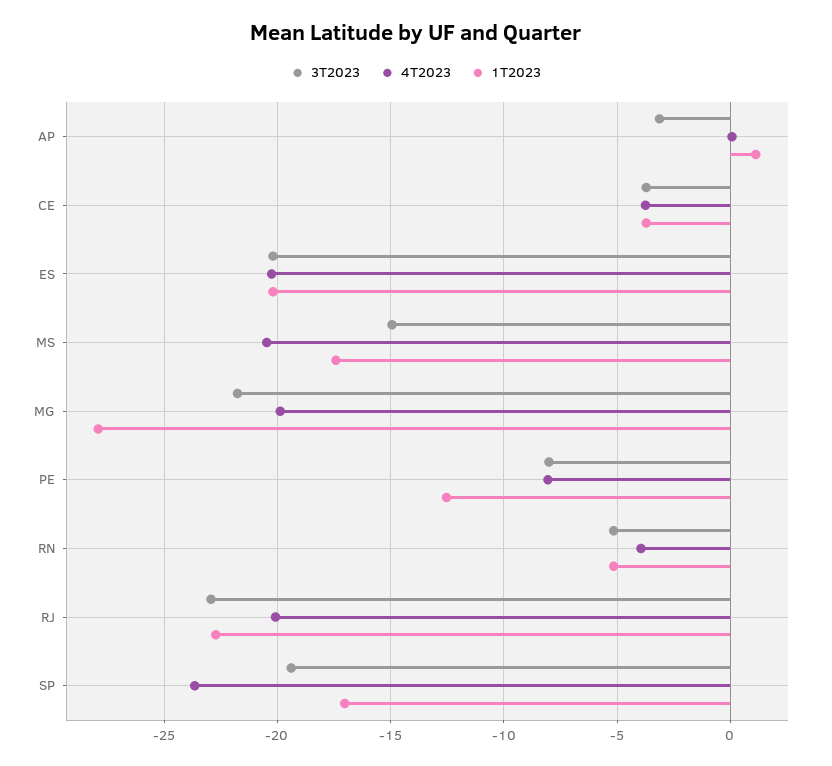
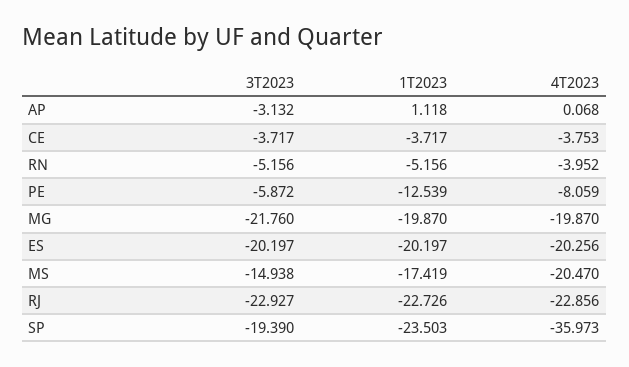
1T2023, MG: -28 -> -19.87
3T2023, PE: -8 -> -5.872
4T2023, RJ: -20 -> -22.856
4T2023, SP: -23.5 -> -35.973
1T2023, SP: -17 -> -23.503

